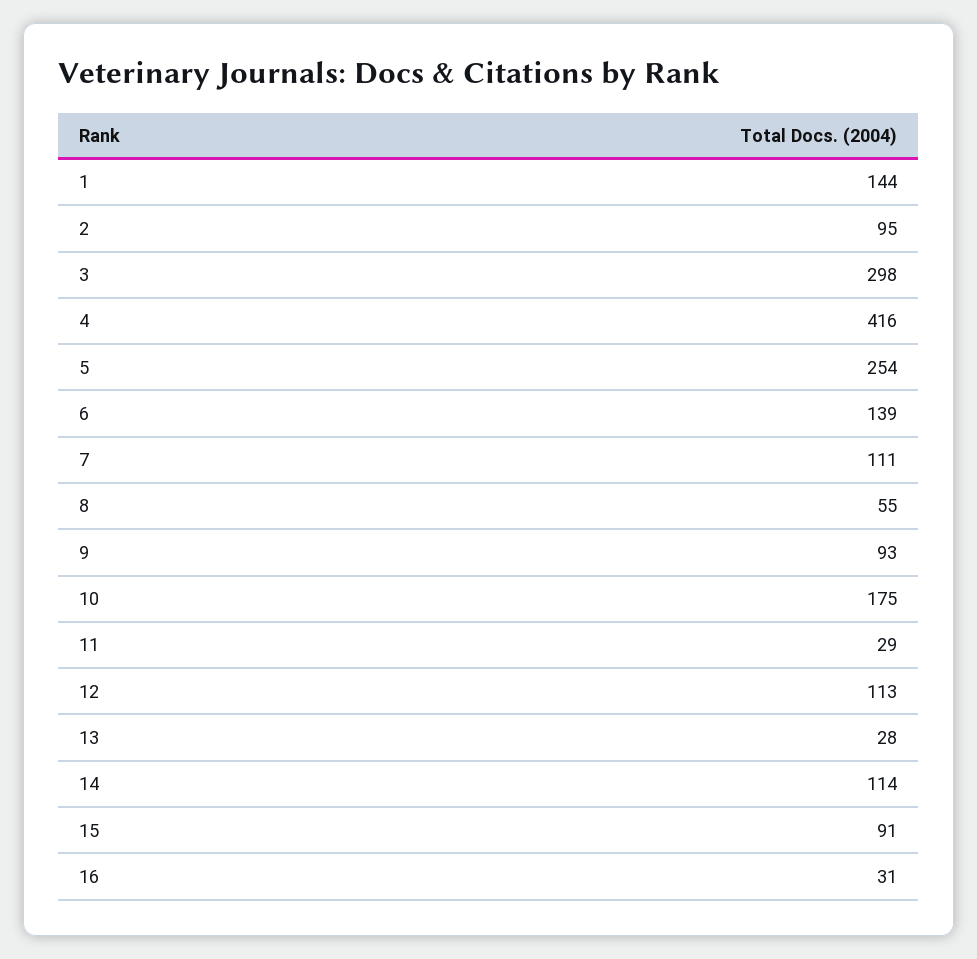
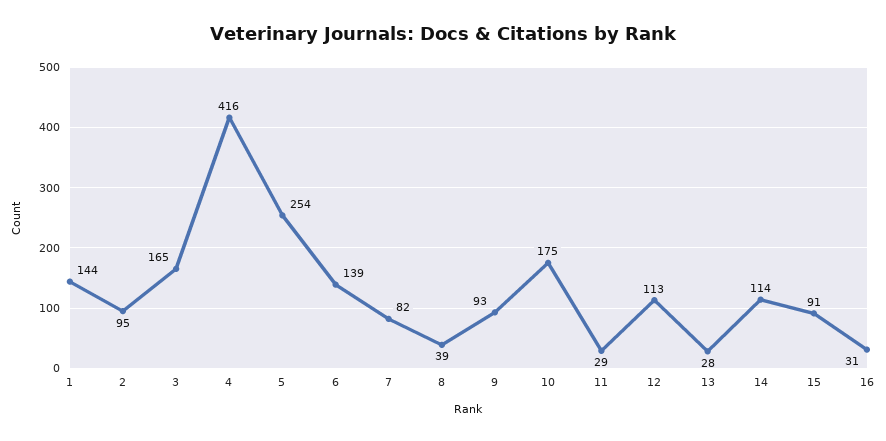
3: 298 -> 165
7: 111 -> 82
8: 55 -> 39

